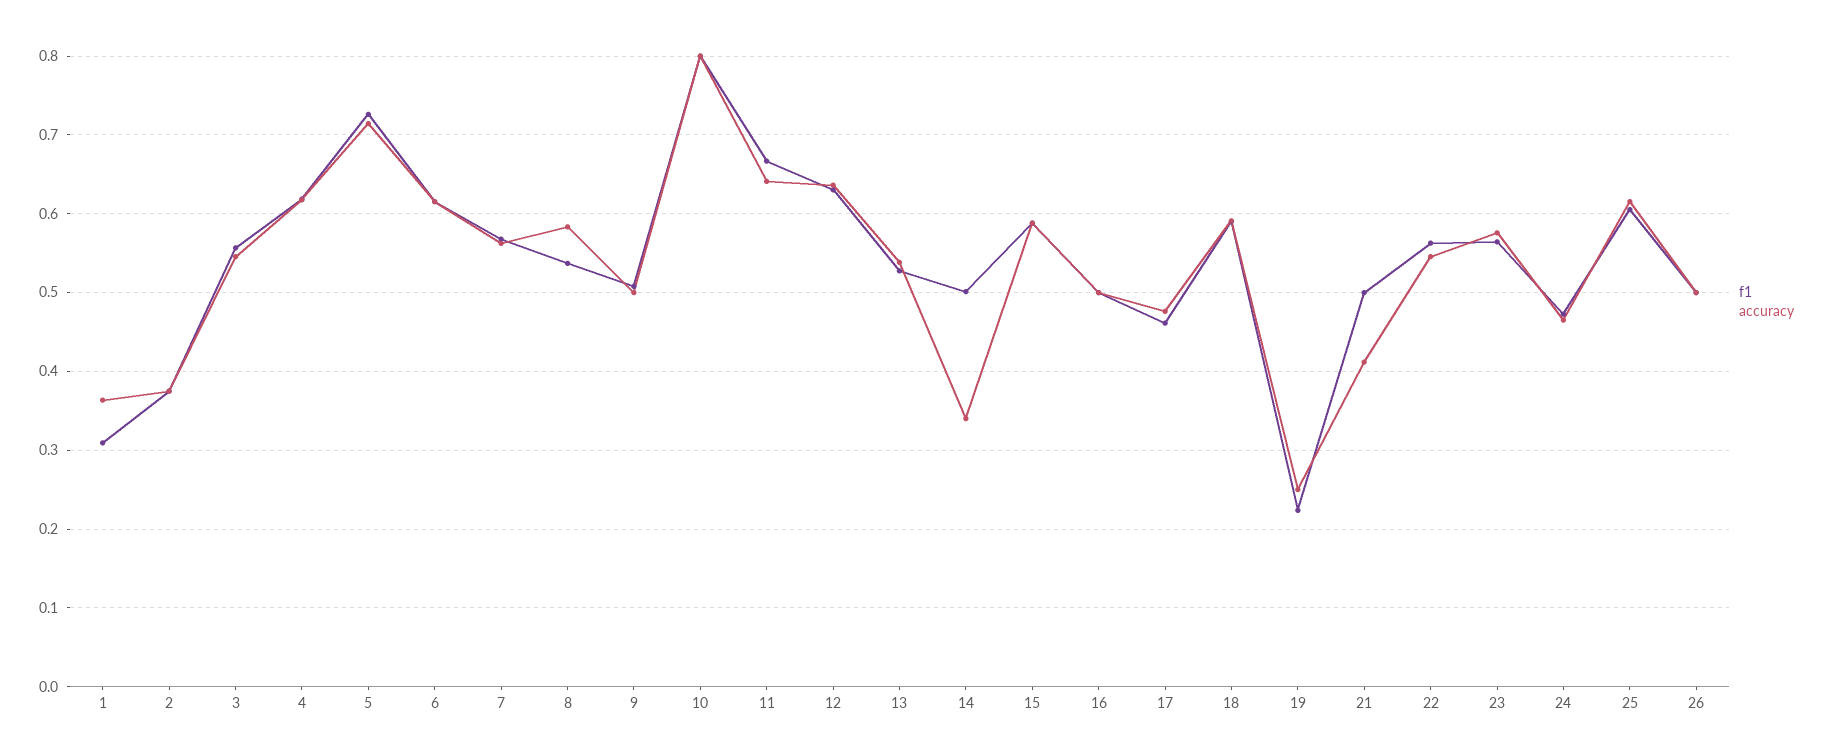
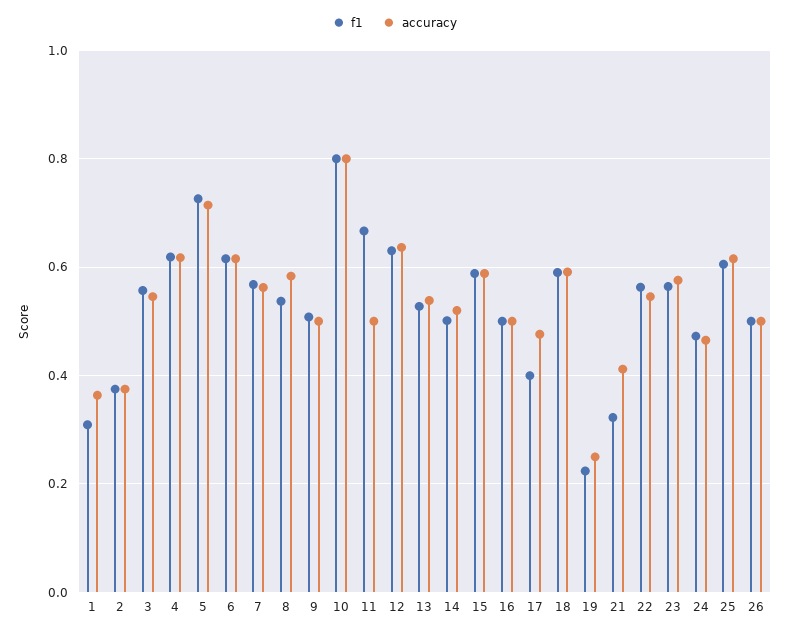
accuracy, 11: 0.64 -> 0.5
accuracy, 14: 0.34 -> 0.52
f1, 17: 0.46 -> 0.4
f1, 21: 0.5 -> 0.32

